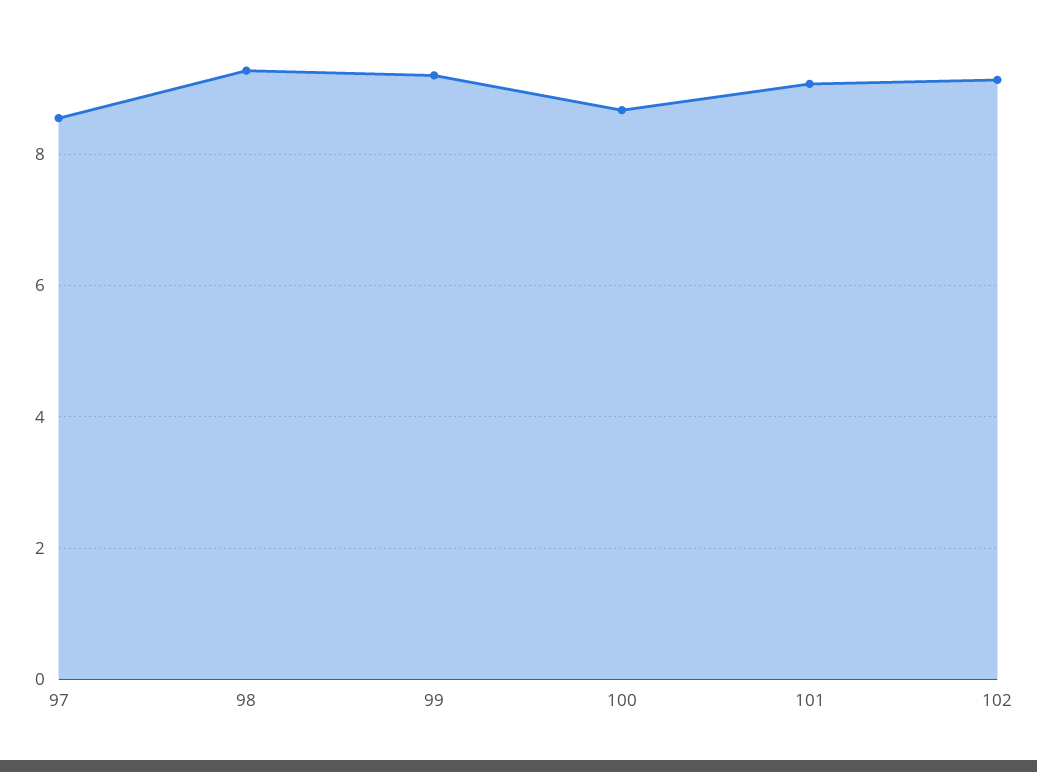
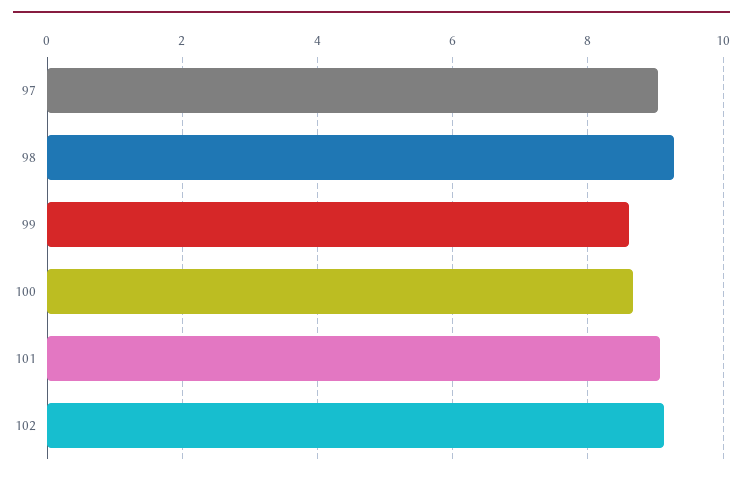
97: 8.6 -> 9
99: 9.2 -> 8.6

